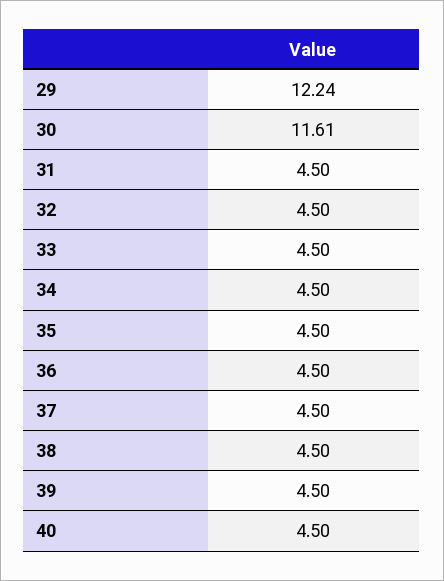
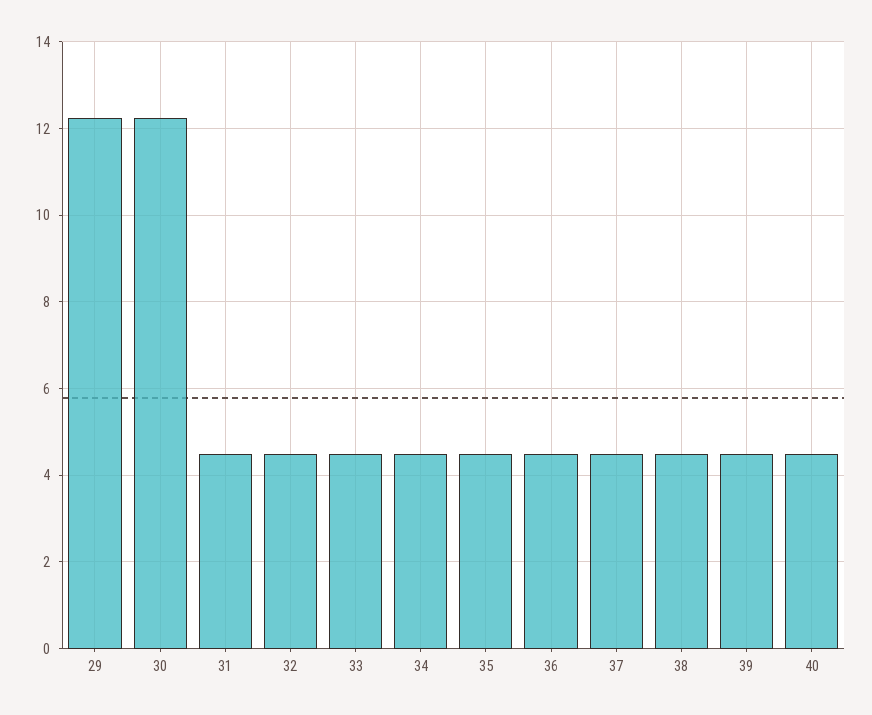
30: 11.61 -> 12.2

